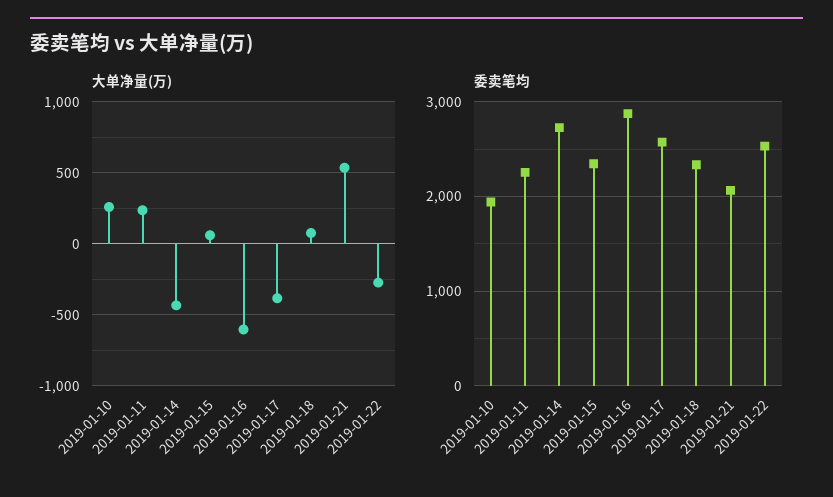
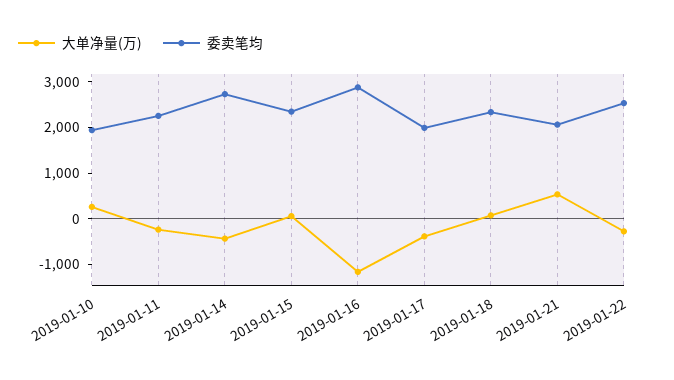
大单净量(万), 2019-01-11: 250 -> -200
大单净量(万), 2019-01-16: -600 -> -1200
委卖笔均, 2019-01-17: 2600 -> 2000

